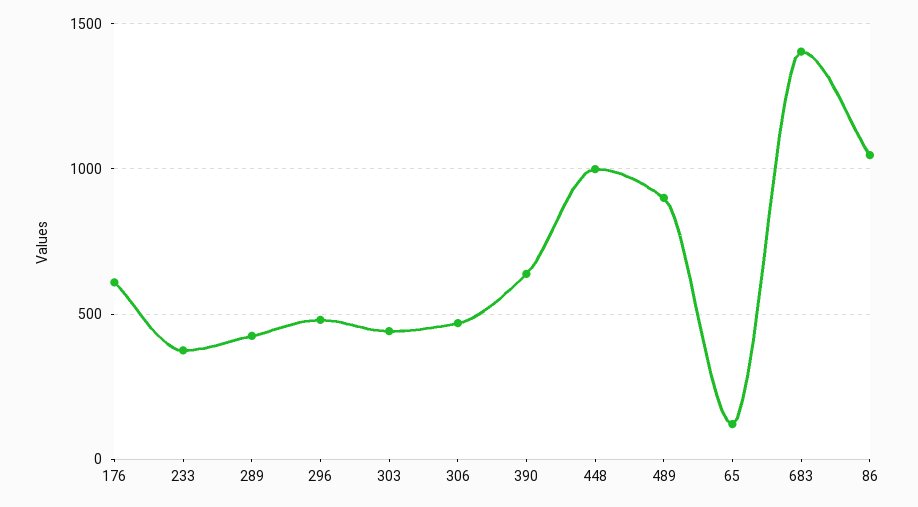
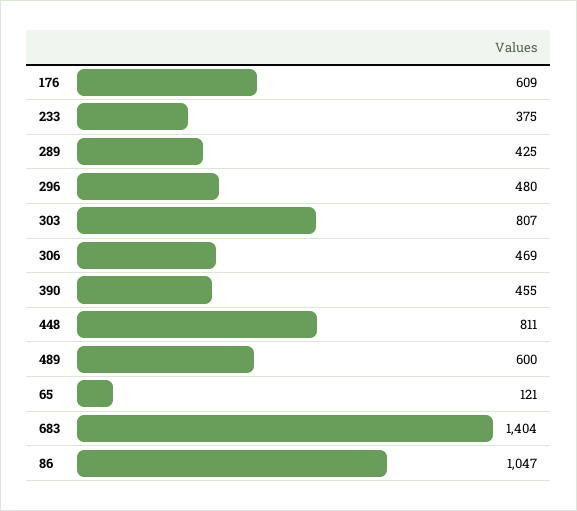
303: 450 -> 807
390: 650 -> 455
448: 1000 -> 811
489: 900 -> 600

